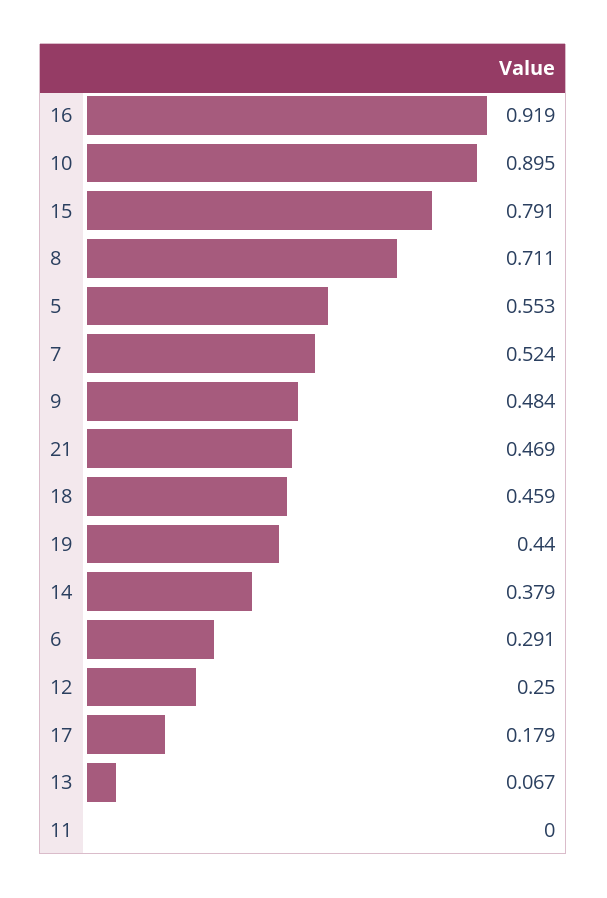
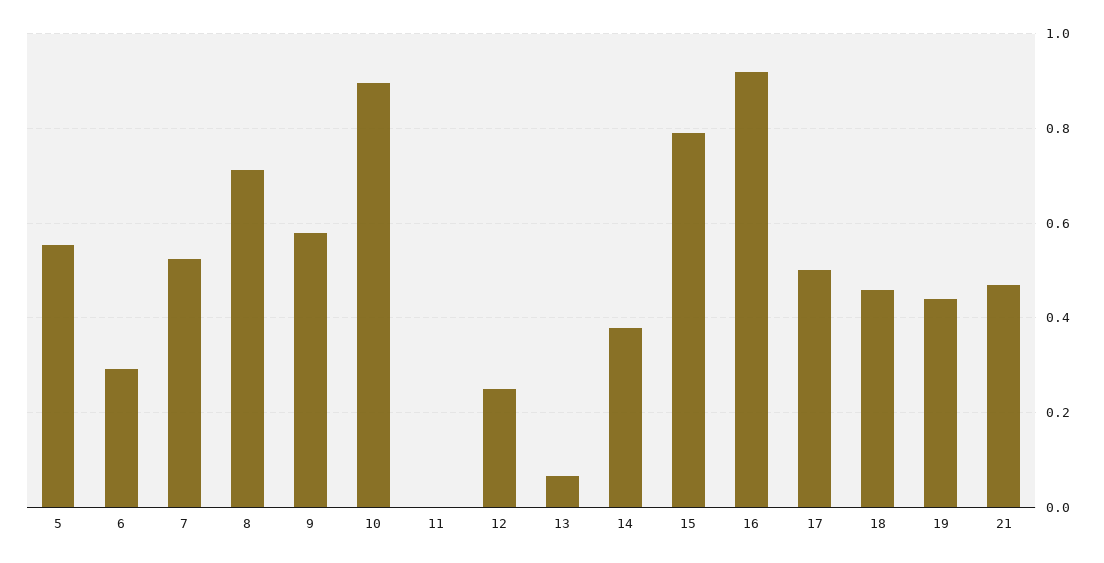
9: 0.484 -> 0.58
17: 0.179 -> 0.5

